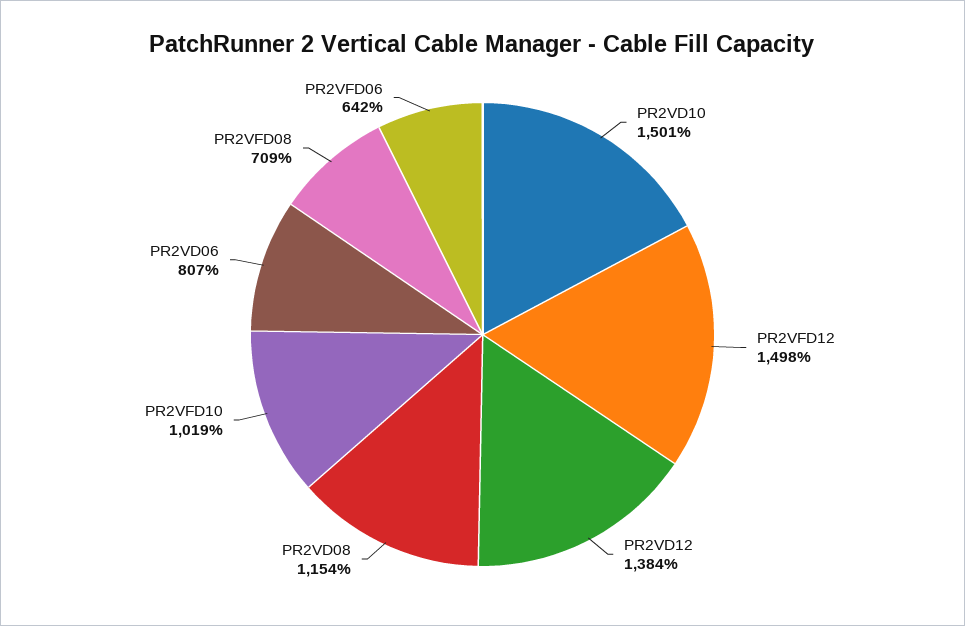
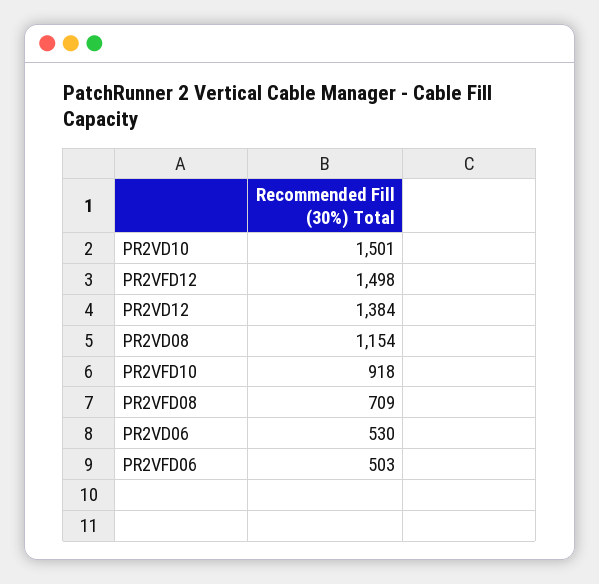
PR2VFD10: 1019 -> 918
PR2VD06: 807 -> 530
PR2VFD06: 642 -> 503

